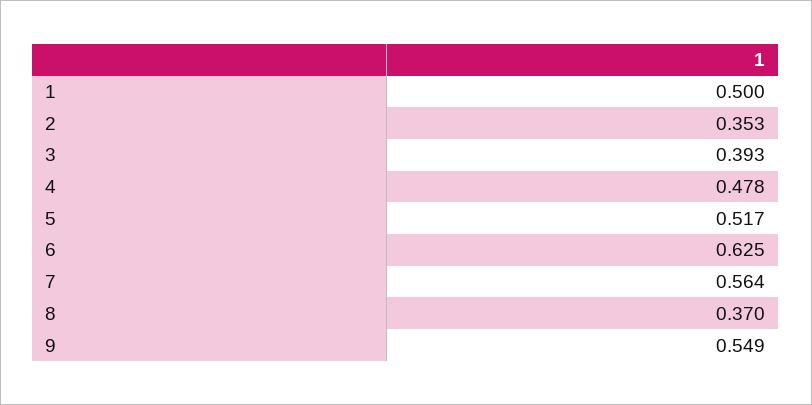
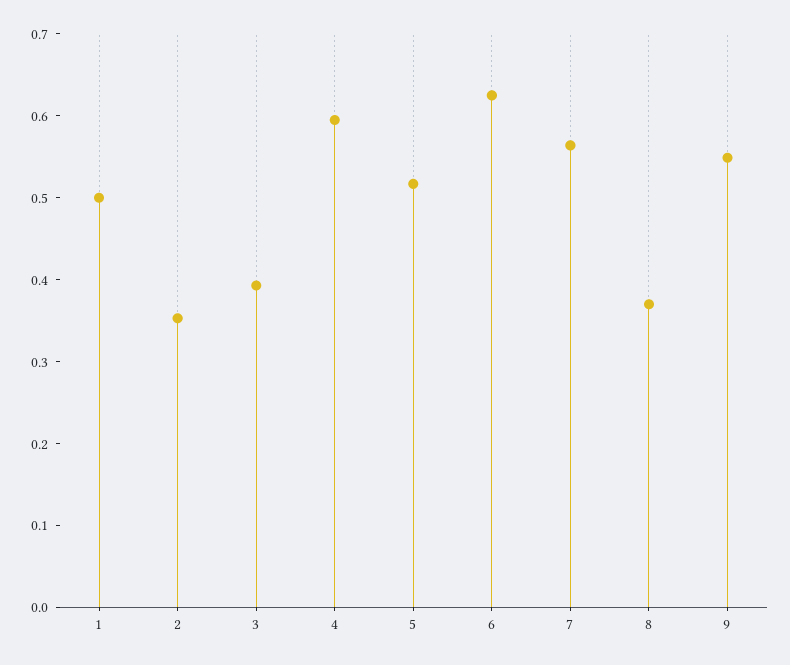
4: 0.478 -> 0.6

